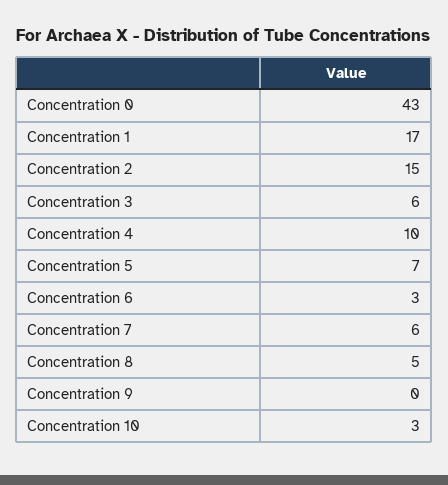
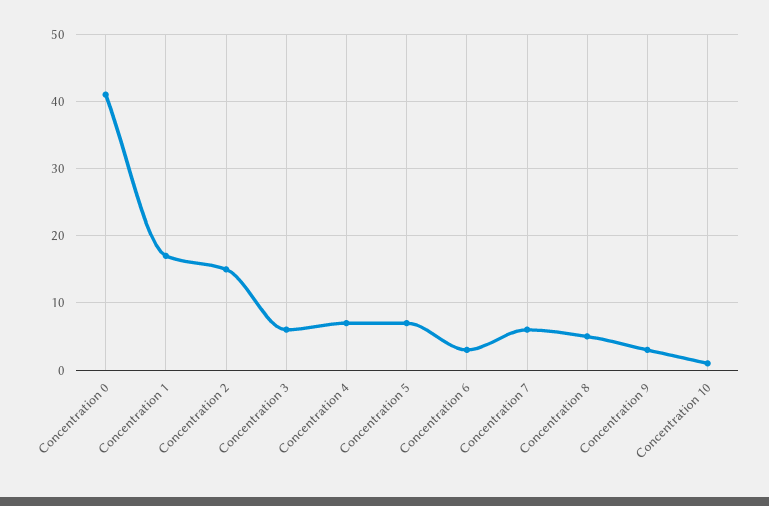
Concentration 0: 43 -> 41
Concentration 4: 10 -> 7
Concentration 9: 0 -> 3
Concentration 10: 3 -> 1

